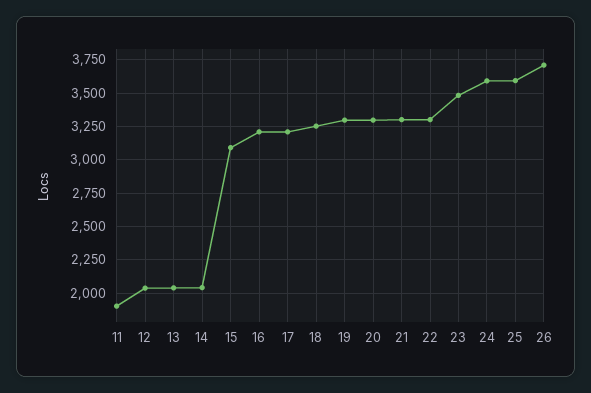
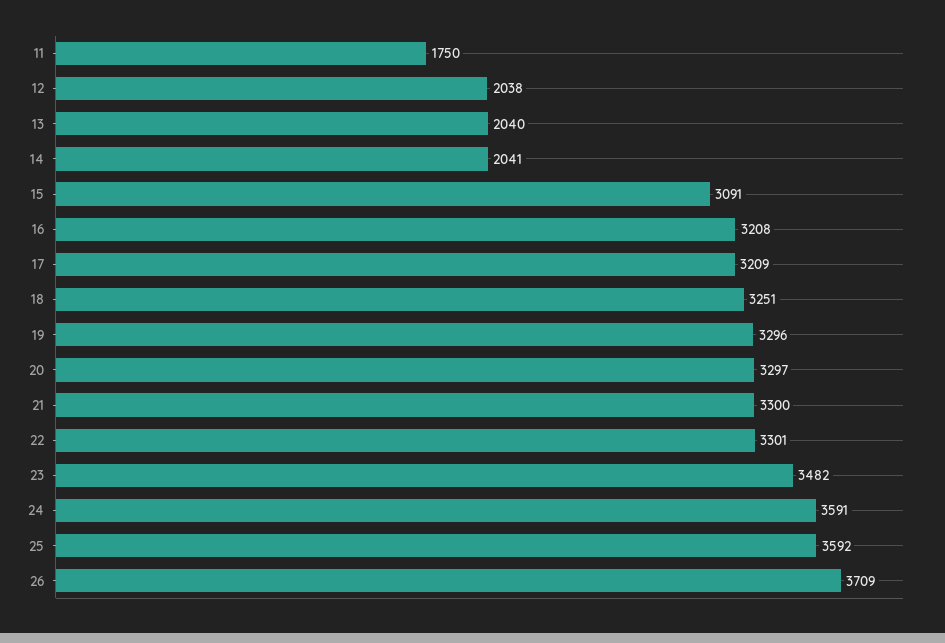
11: 1900 -> 1750

